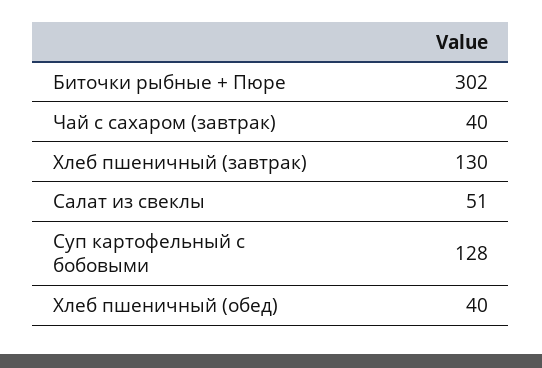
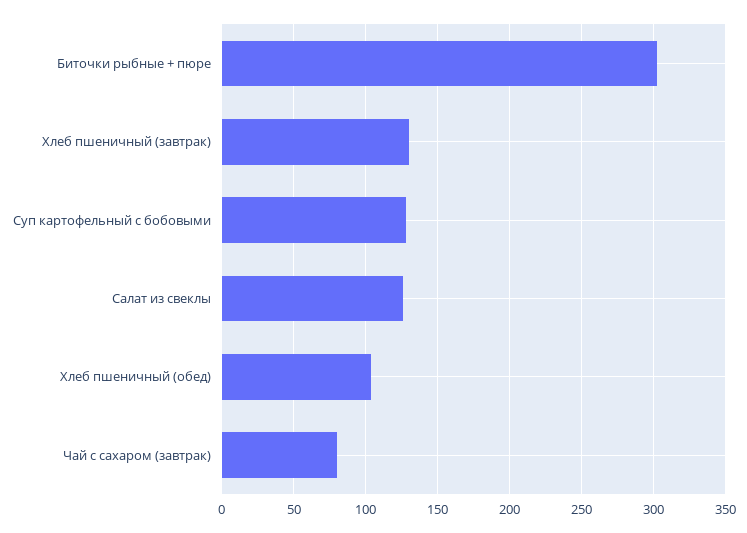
Чай с сахаром (завтрак): 40 -> 80
Салат из свеклы: 51 -> 125
Хлеб пшеничный (обед): 40 -> 105

